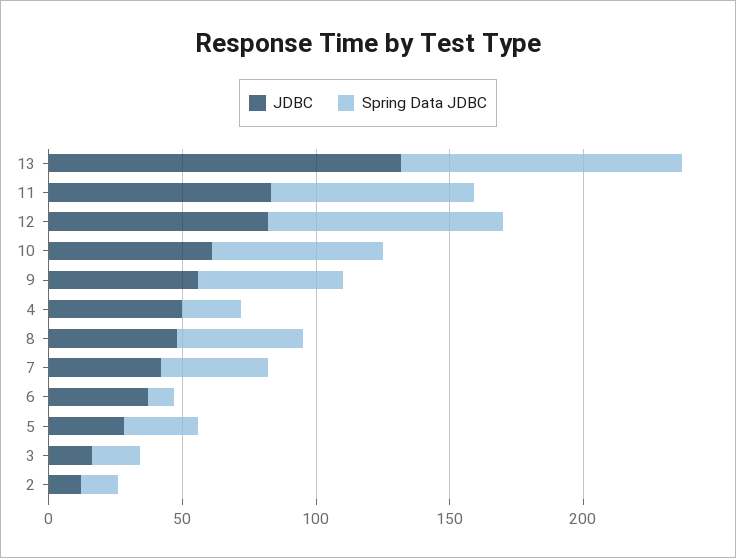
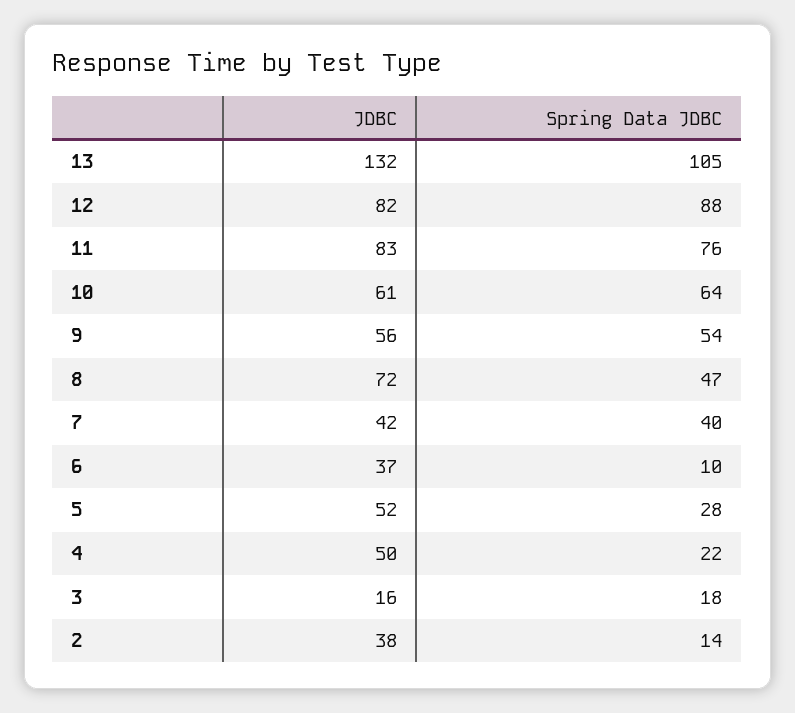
JDBC, 8: 50 -> 72
JDBC, 5: 30 -> 52
JDBC, 2: 10 -> 38

